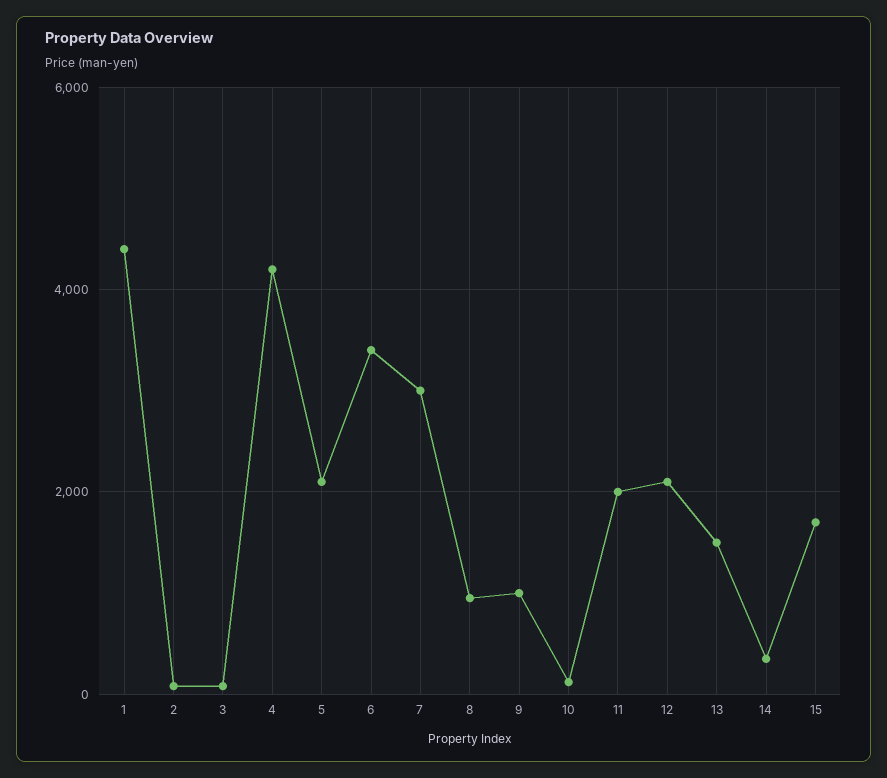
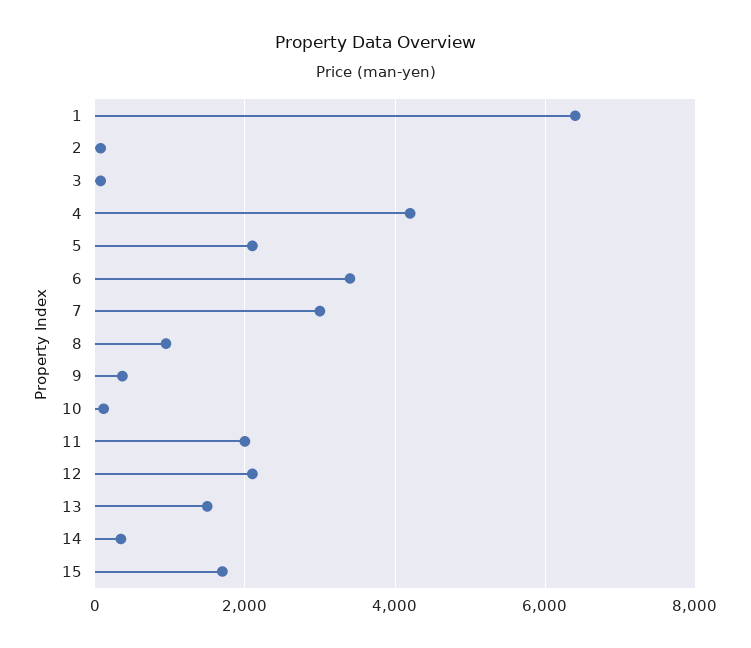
1: 4400 -> 6400
9: 1000 -> 400

